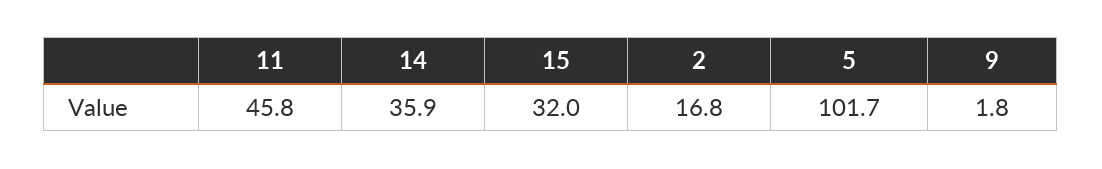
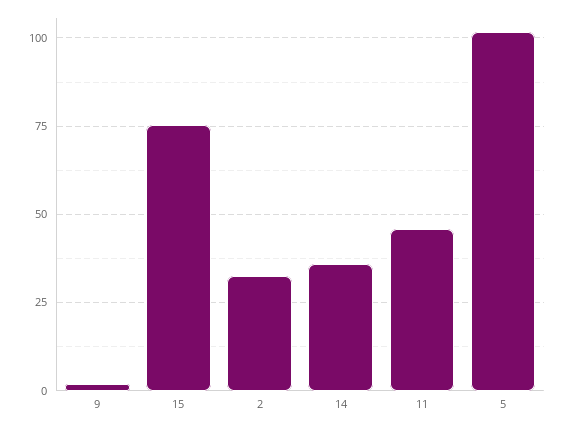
15: 32 -> 75
2: 16.8 -> 32.5

